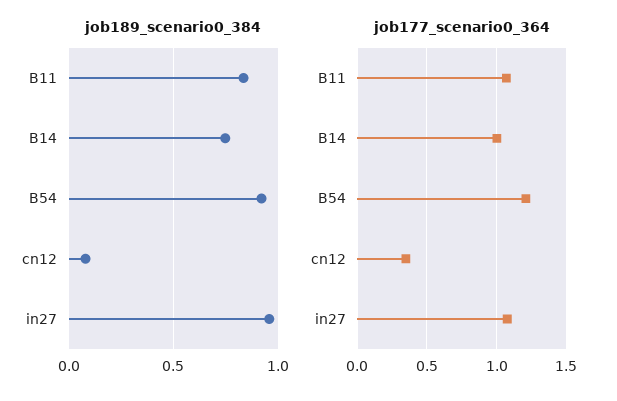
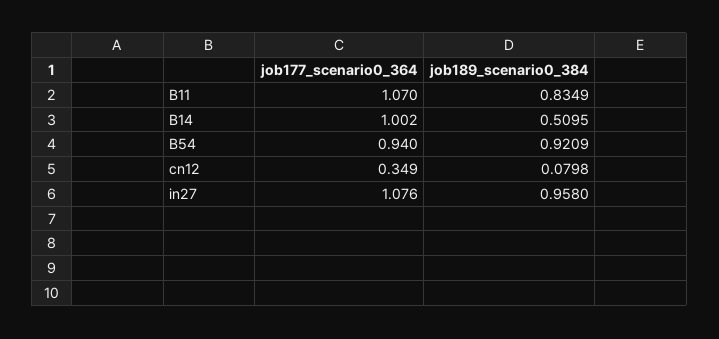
job189_scenario0_384, B14: 0.75 -> 0.5095
job177_scenario0_364, B54: 1.2 -> 0.94

